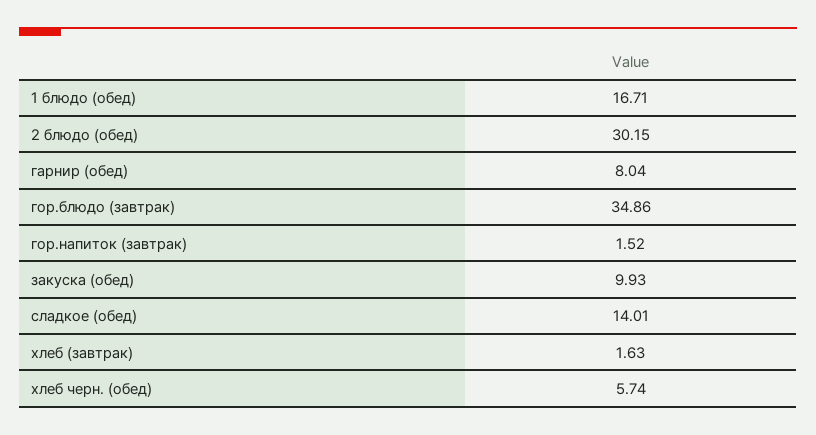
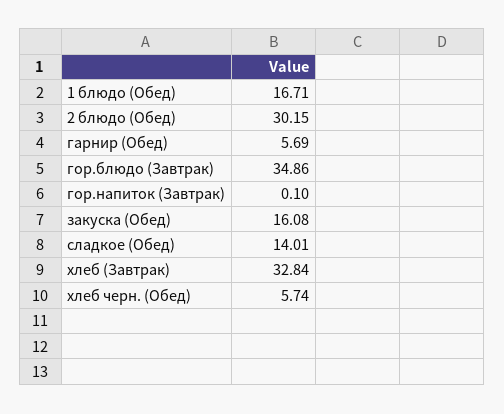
гарнир (обед): 8.04 -> 5.69
гор.напиток (завтрак): 1.52 -> 0.1
закуска (обед): 9.93 -> 16.08
хлеб (завтрак): 1.63 -> 32.84

